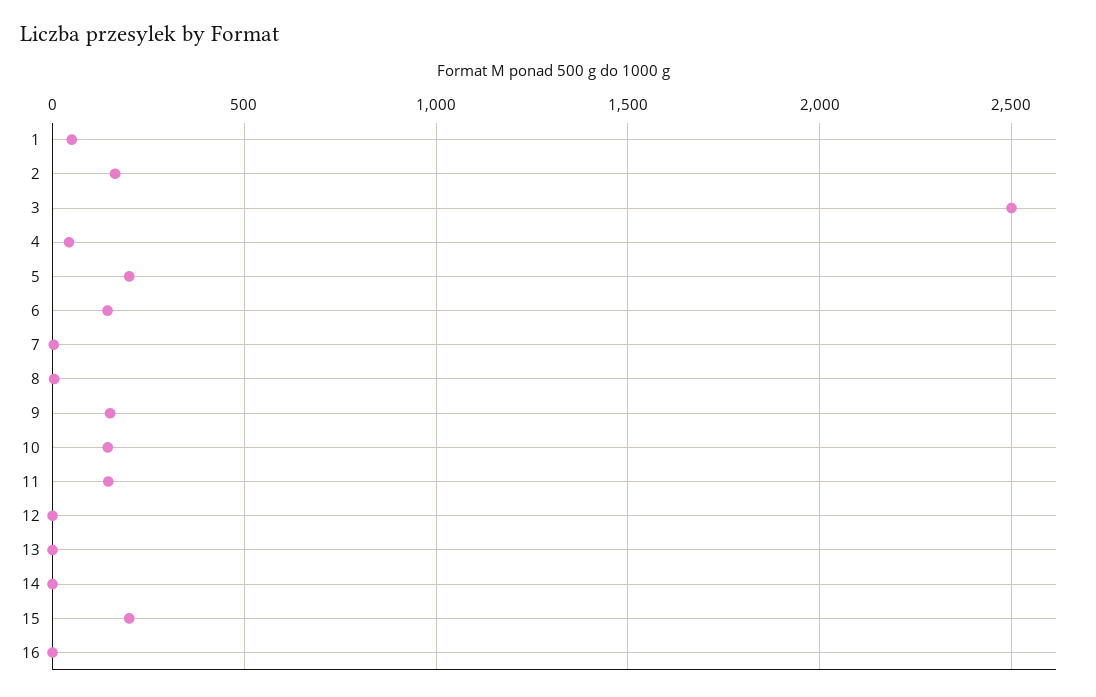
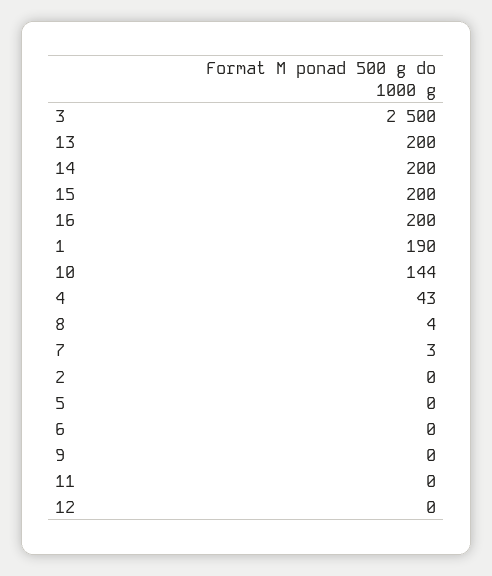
1: 50 -> 190
2: 150 -> 0
5: 200 -> 0
6: 150 -> 0
9: 150 -> 0
11: 150 -> 0
13: 0 -> 200
14: 0 -> 200
16: 0 -> 200

